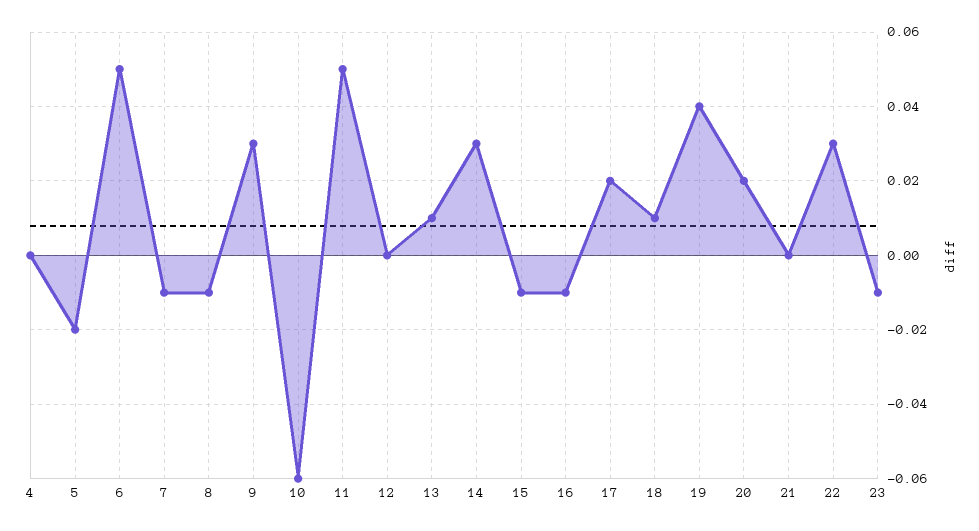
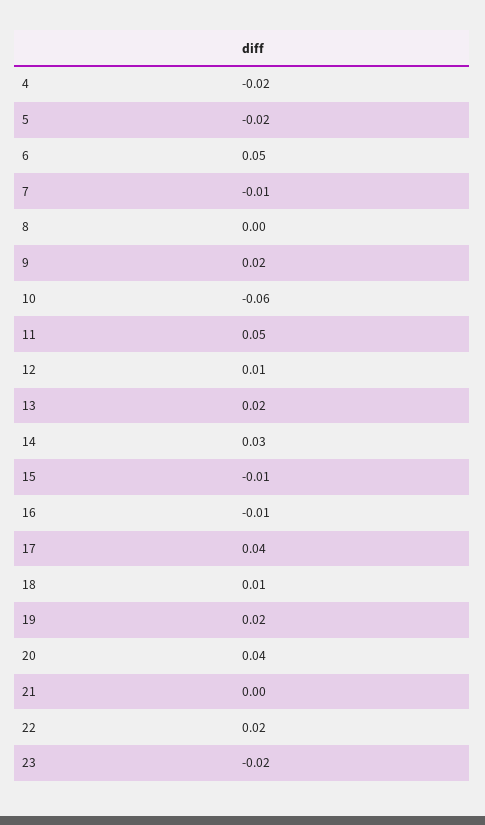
4: 0 -> -0.02
8: -0.01 -> 0
9: 0.03 -> 0.02
12: 0 -> 0.01
13: 0.01 -> 0.02
17: 0.02 -> 0.04
19: 0.04 -> 0.02
20: 0.02 -> 0.04
22: 0.03 -> 0.02
23: -0.01 -> -0.02

